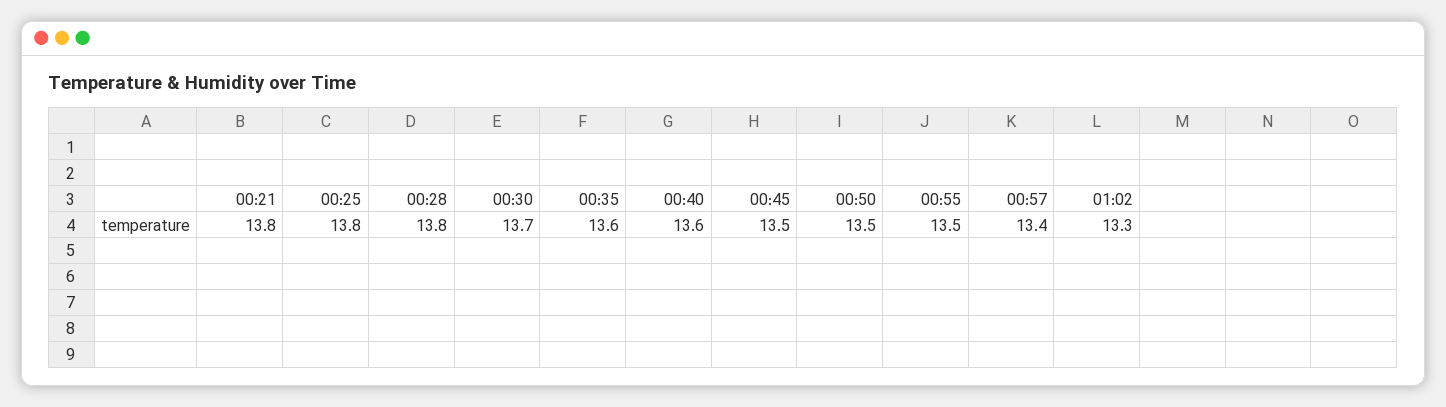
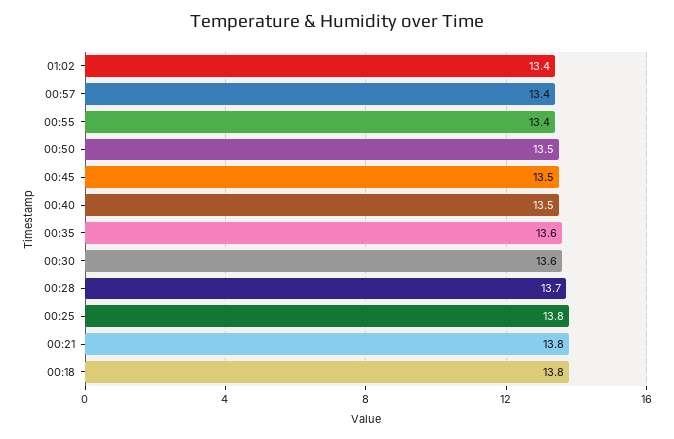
00:28: 13.8 -> 13.7
00:30: 13.7 -> 13.6
00:40: 13.6 -> 13.5
00:55: 13.5 -> 13.4
01:02: 13.3 -> 13.4
00:18: none -> 13.8

